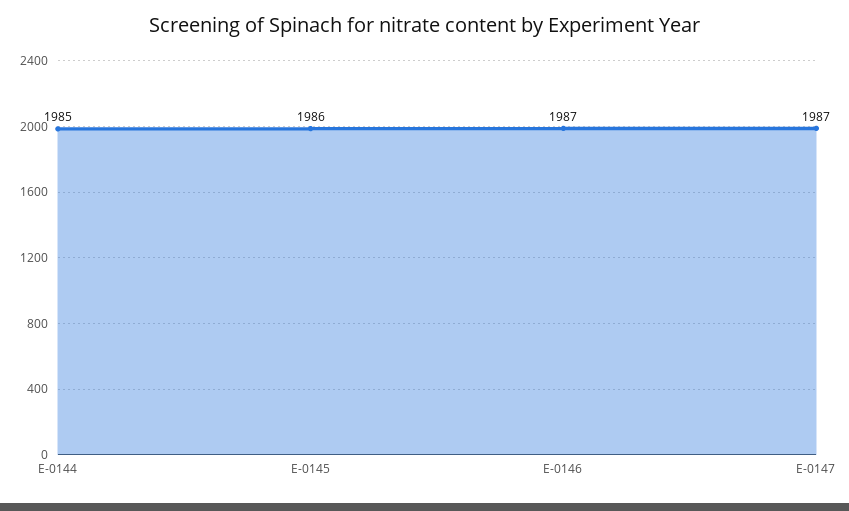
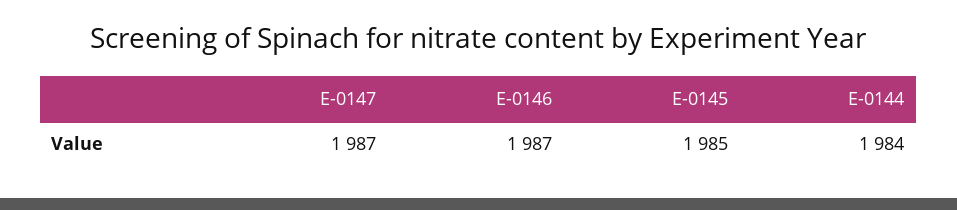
E-0144: 1985 -> 1984
E-0145: 1986 -> 1985

